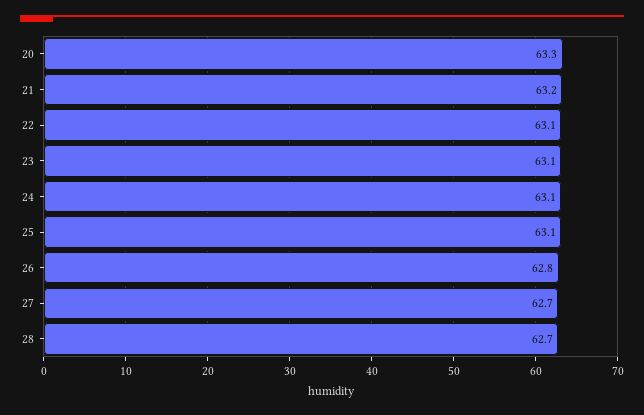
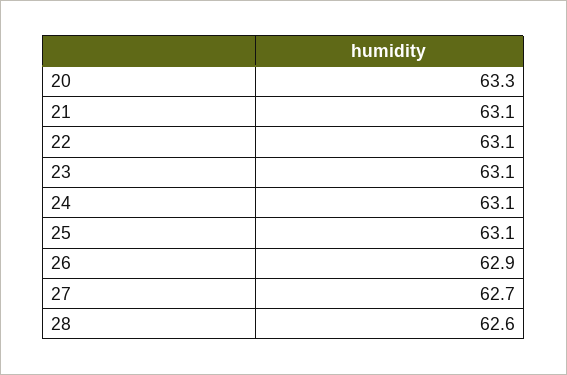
21: 63.2 -> 63.1
26: 62.8 -> 62.9
28: 62.7 -> 62.6

